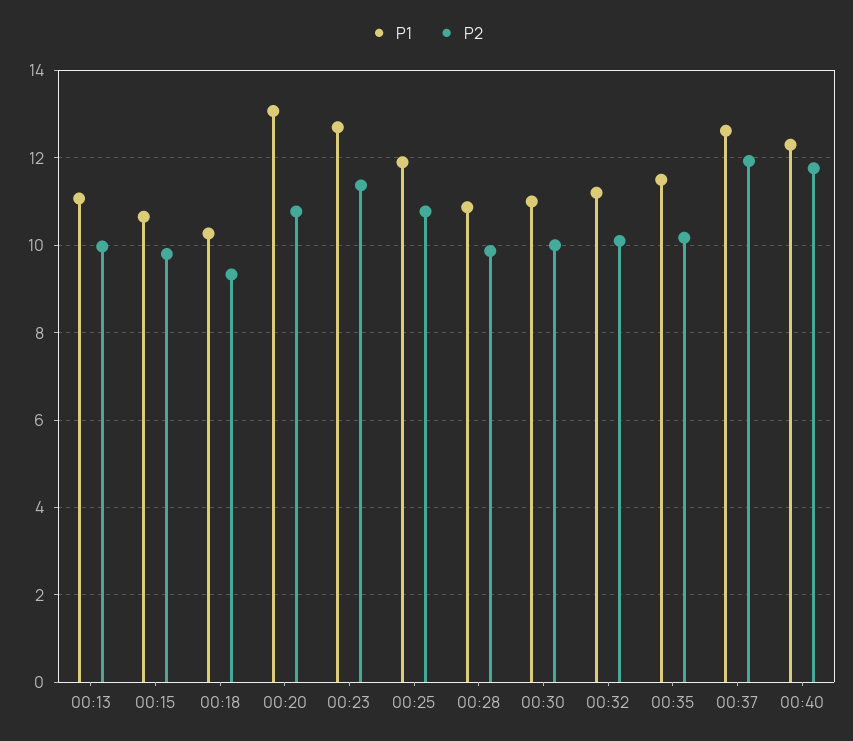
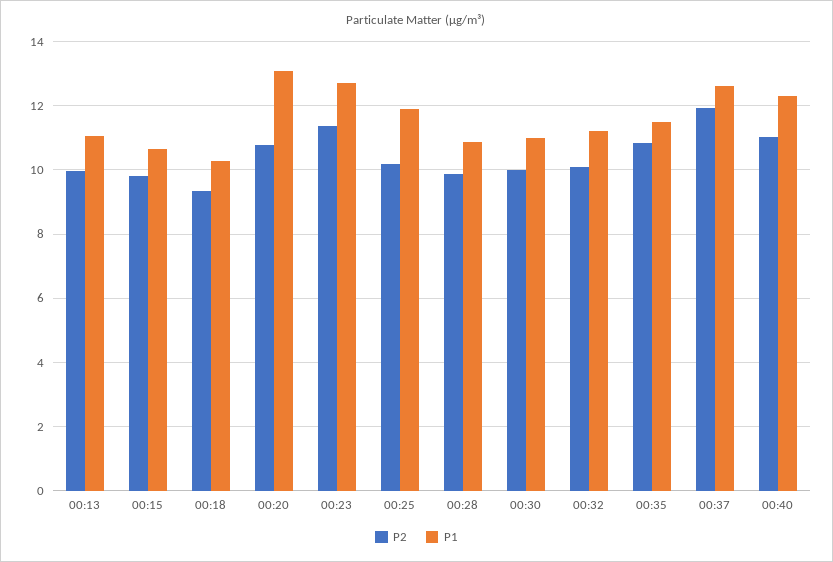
P2, 00:25: 10.8 -> 10.2
P2, 00:35: 10.2 -> 10.8
P2, 00:40: 11.8 -> 11

